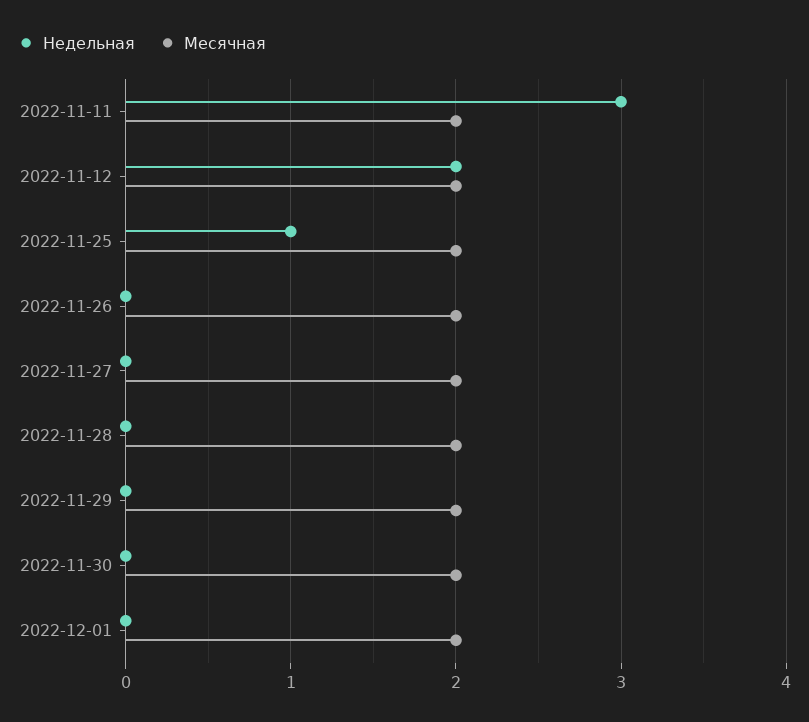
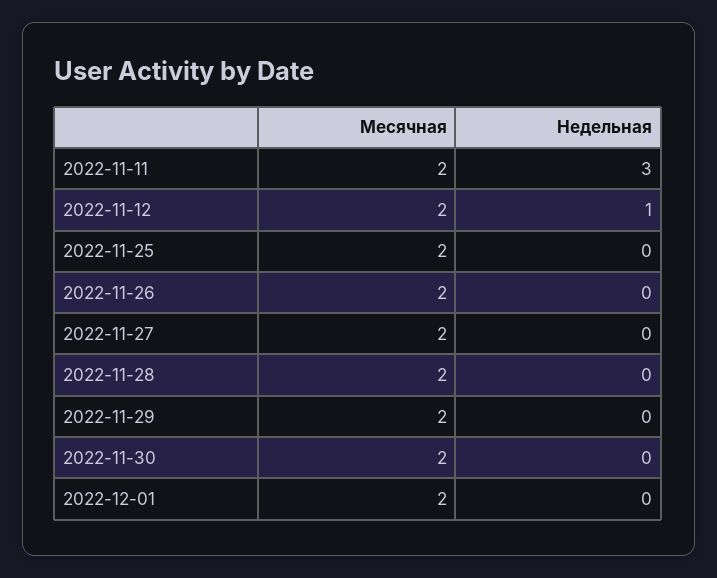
Недельная, 2022-11-12: 2 -> 1
Недельная, 2022-11-25: 1 -> 0

